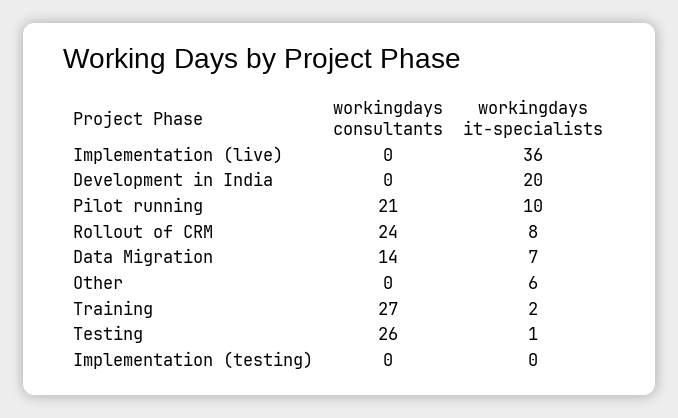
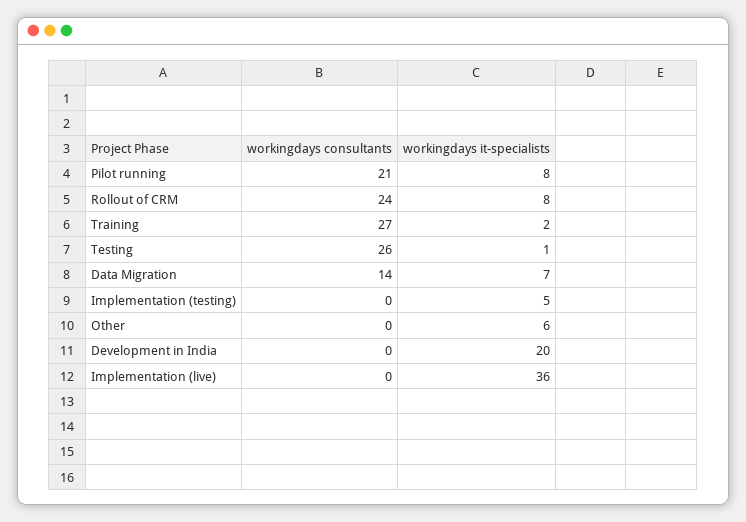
workingdays it-specialists, Pilot running: 10 -> 8
workingdays it-specialists, Implementation (testing): 0 -> 5

